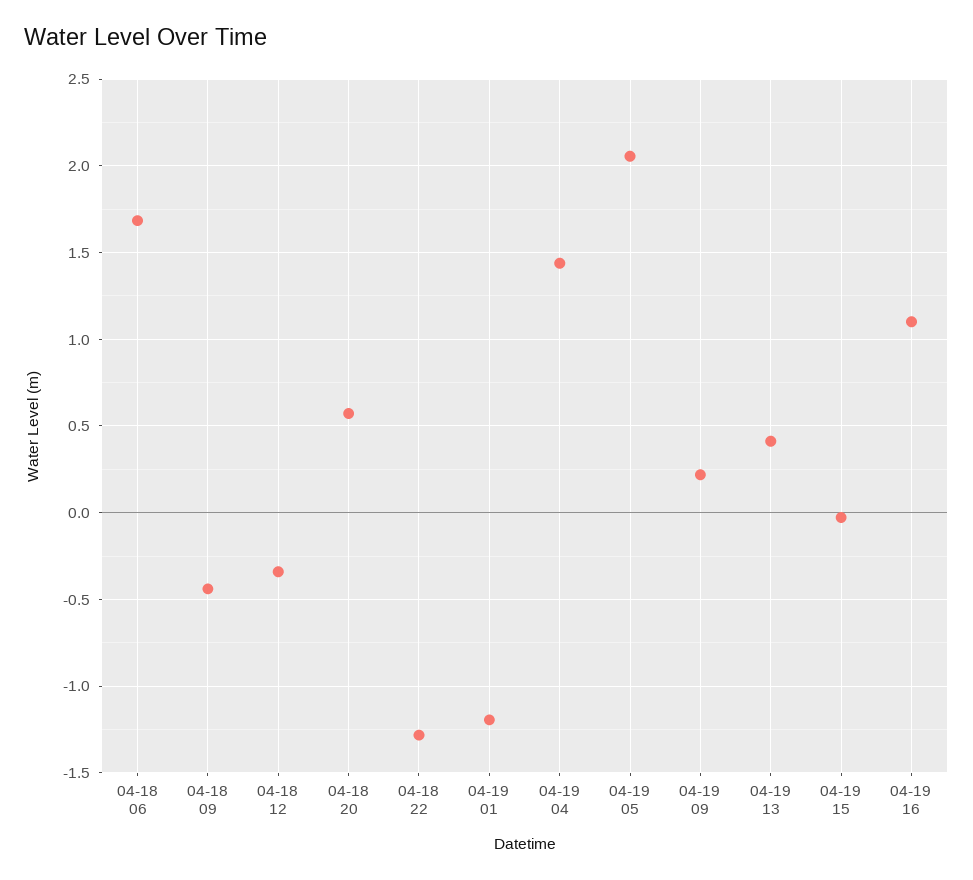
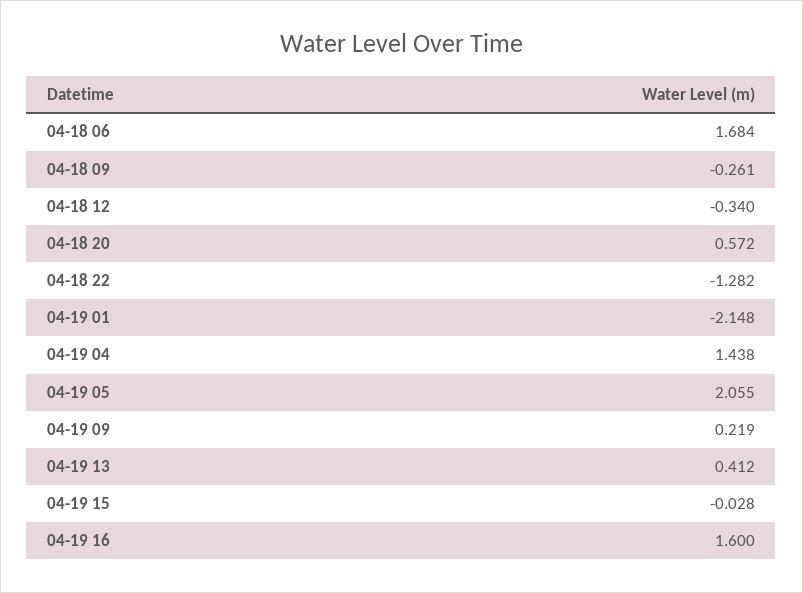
04-18 09: -0.45 -> -0.261
04-19 01: -1.2 -> -2.148
04-19 16: 1.1 -> 1.6

